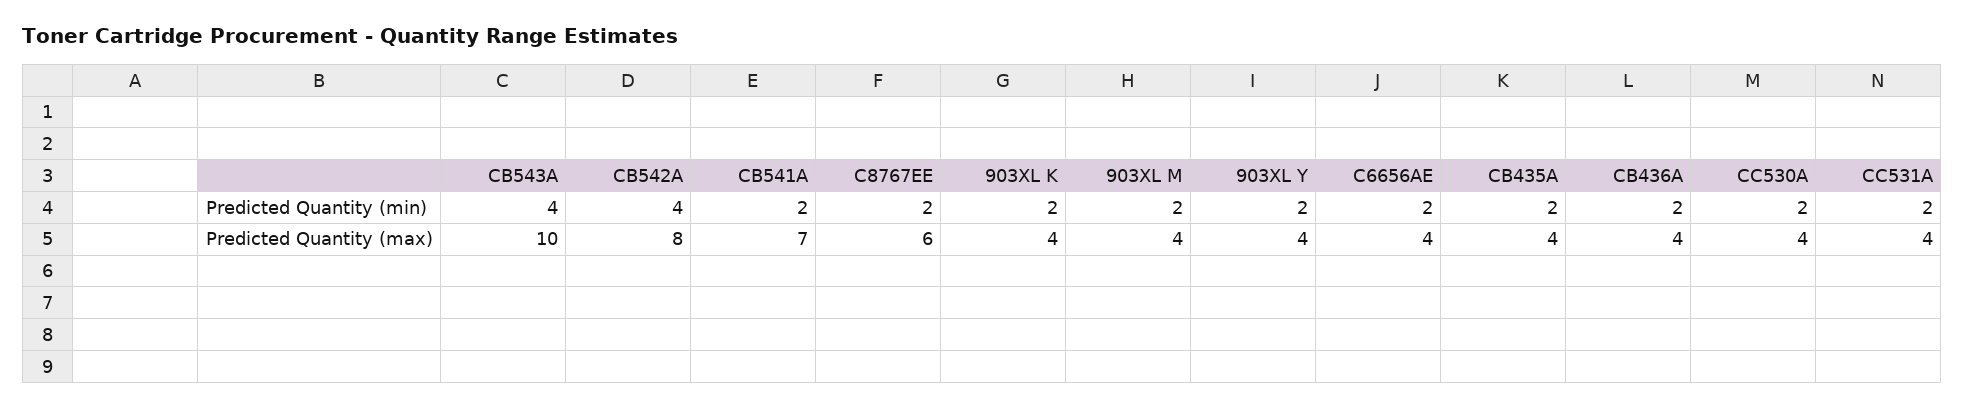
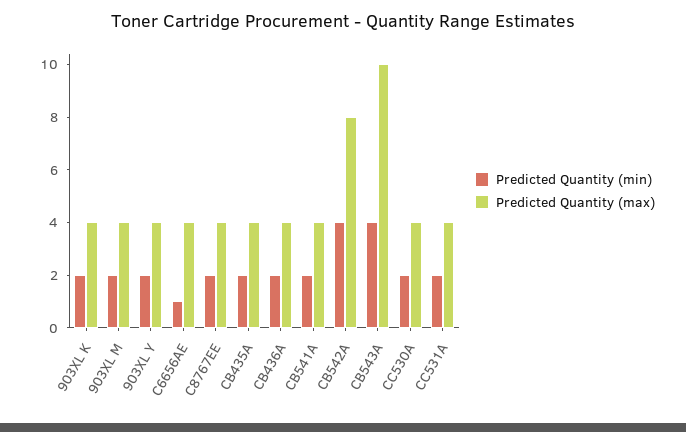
Predicted Quantity (min), C6656AE: 2 -> 1
Predicted Quantity (max), CB541A: 7 -> 4
Predicted Quantity (max), C8767EE: 6 -> 4

